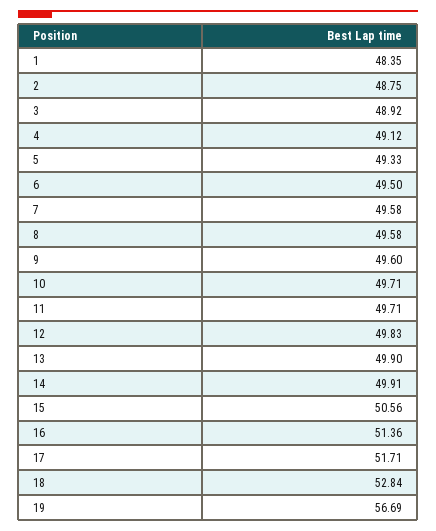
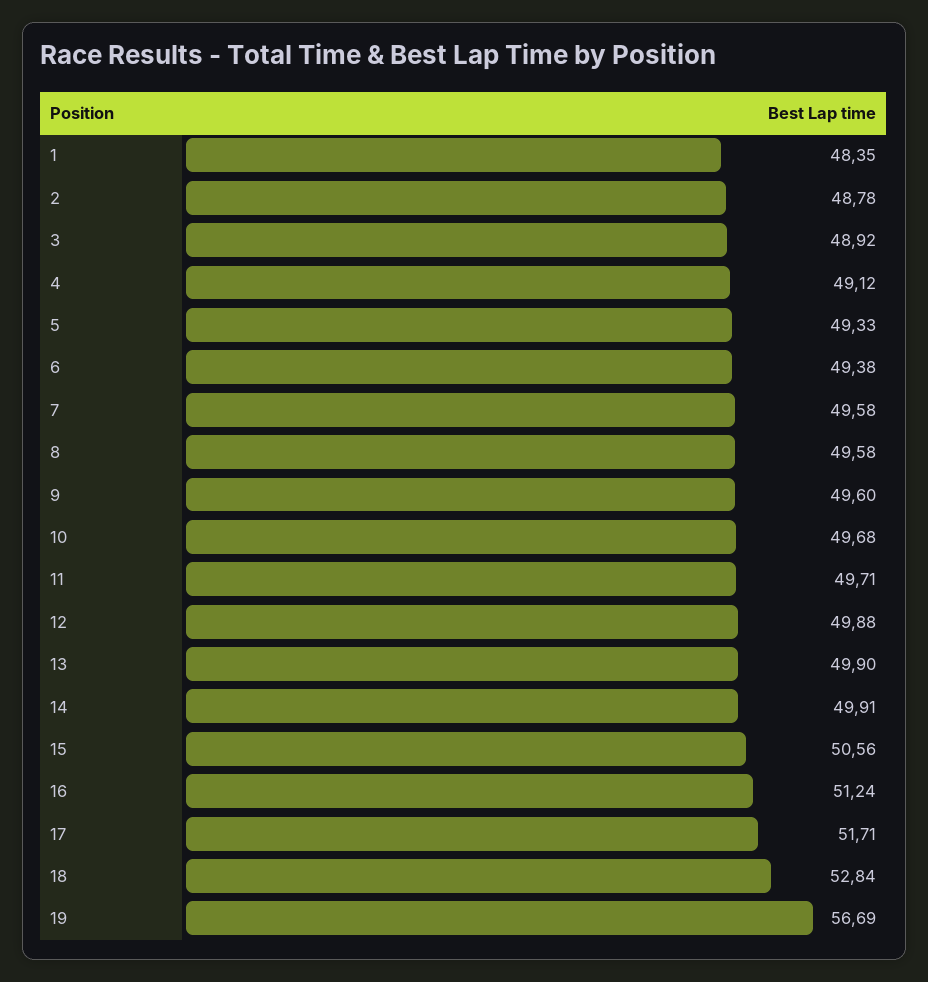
2: 48.75 -> 48.78
6: 49.5 -> 49.38
10: 49.71 -> 49.68
12: 49.83 -> 49.88
16: 51.36 -> 51.24

